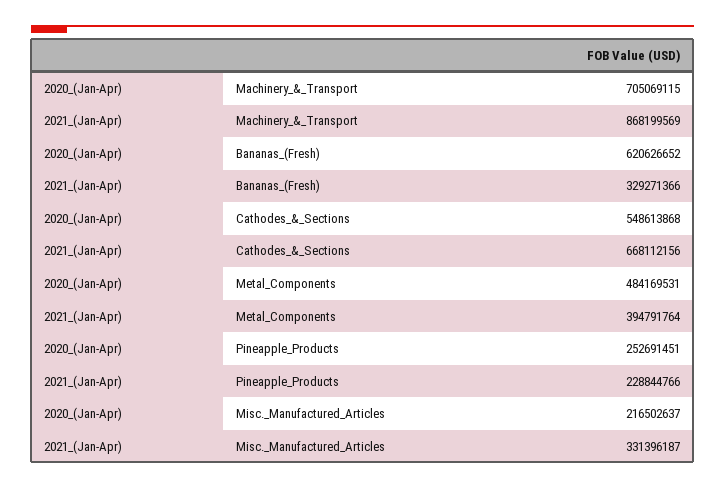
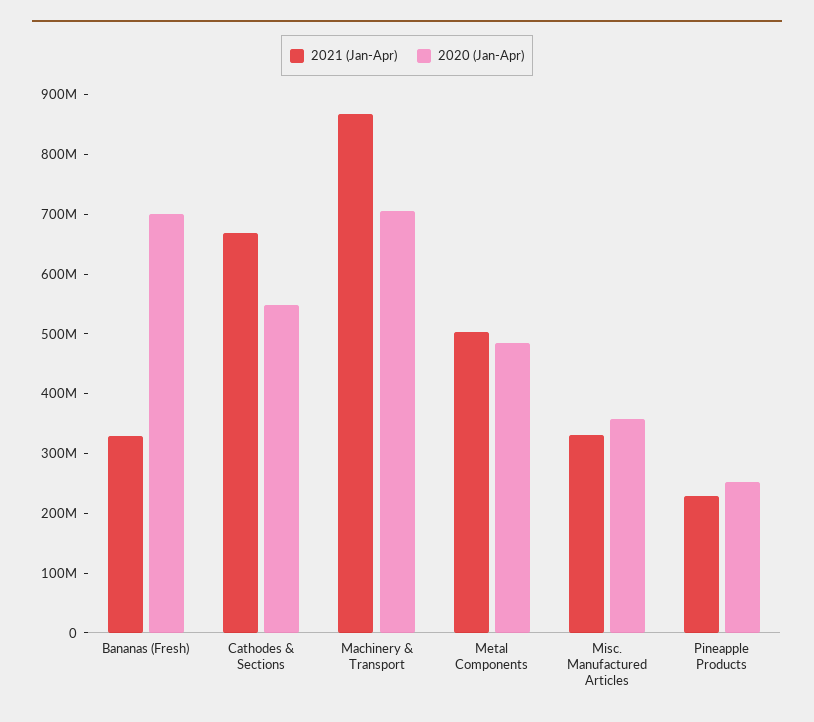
2020_(Jan-Apr), Bananas_(Fresh): 620626652 -> 700000000
2021_(Jan-Apr), Metal_Components: 394791764 -> 500000000
2020_(Jan-Apr), Misc._Manufactured_Articles: 216502637 -> 360000000

